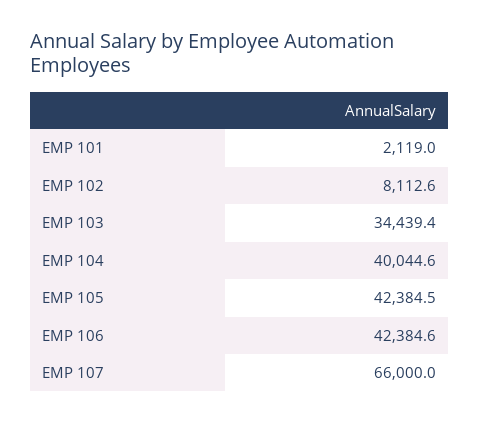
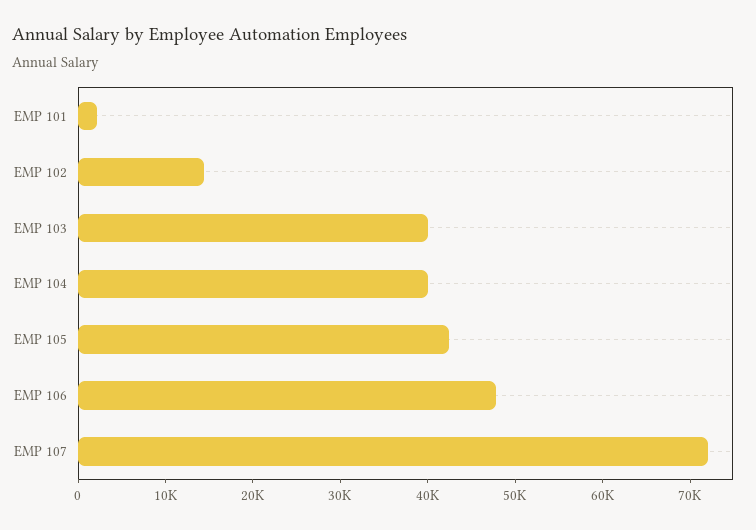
EMP 102: 8112.6 -> 14000
EMP 103: 34439.4 -> 40000
EMP 106: 42384.6 -> 48000
EMP 107: 66000 -> 72000

